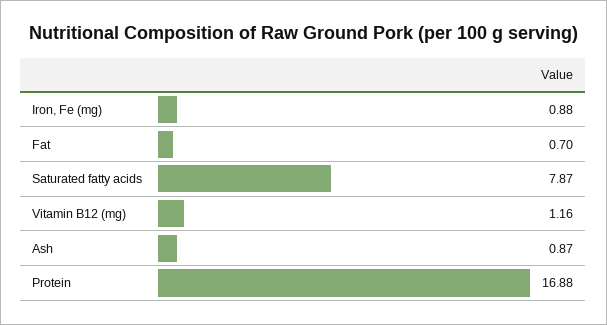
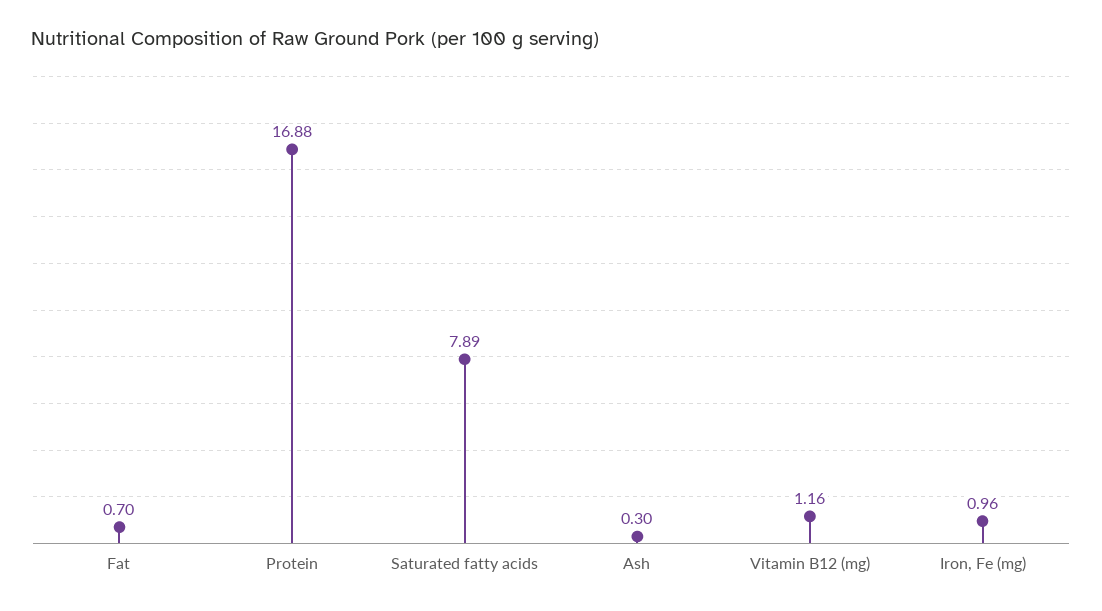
Iron, Fe (mg): 0.88 -> 0.96
Saturated fatty acids: 7.87 -> 7.89
Ash: 0.87 -> 0.3

